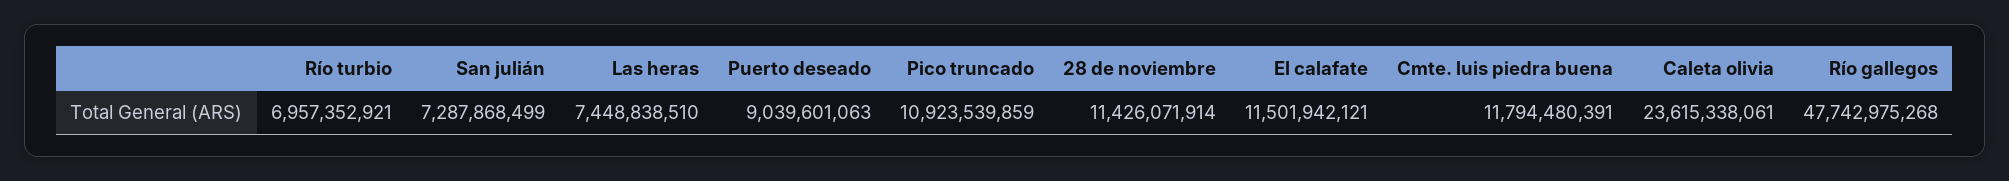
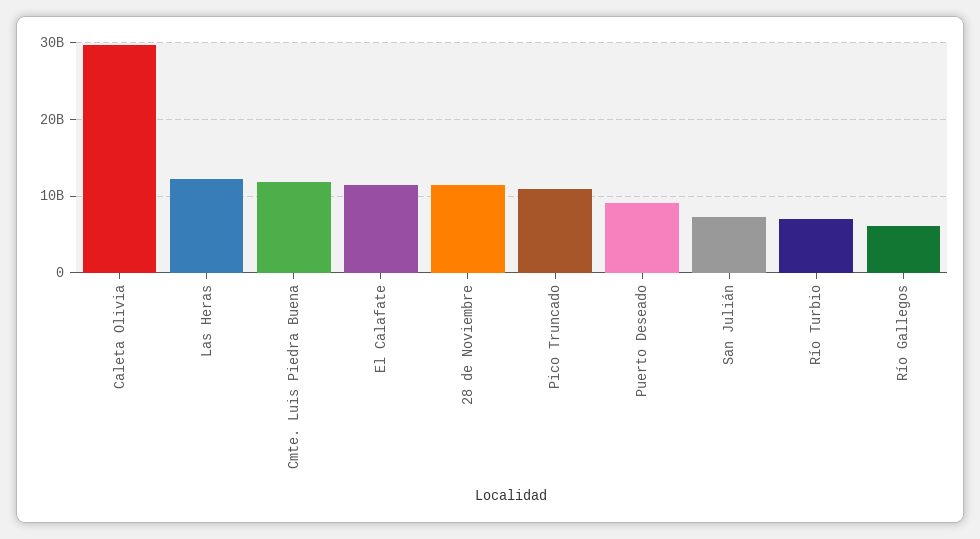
Las heras: 7448838510 -> 12000000000
Caleta olivia: 23615338061 -> 30000000000
Río gallegos: 47742975268 -> 6000000000

